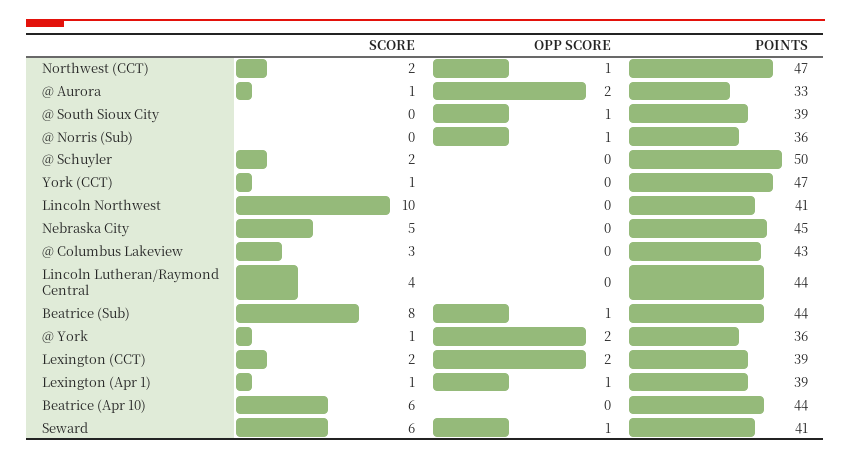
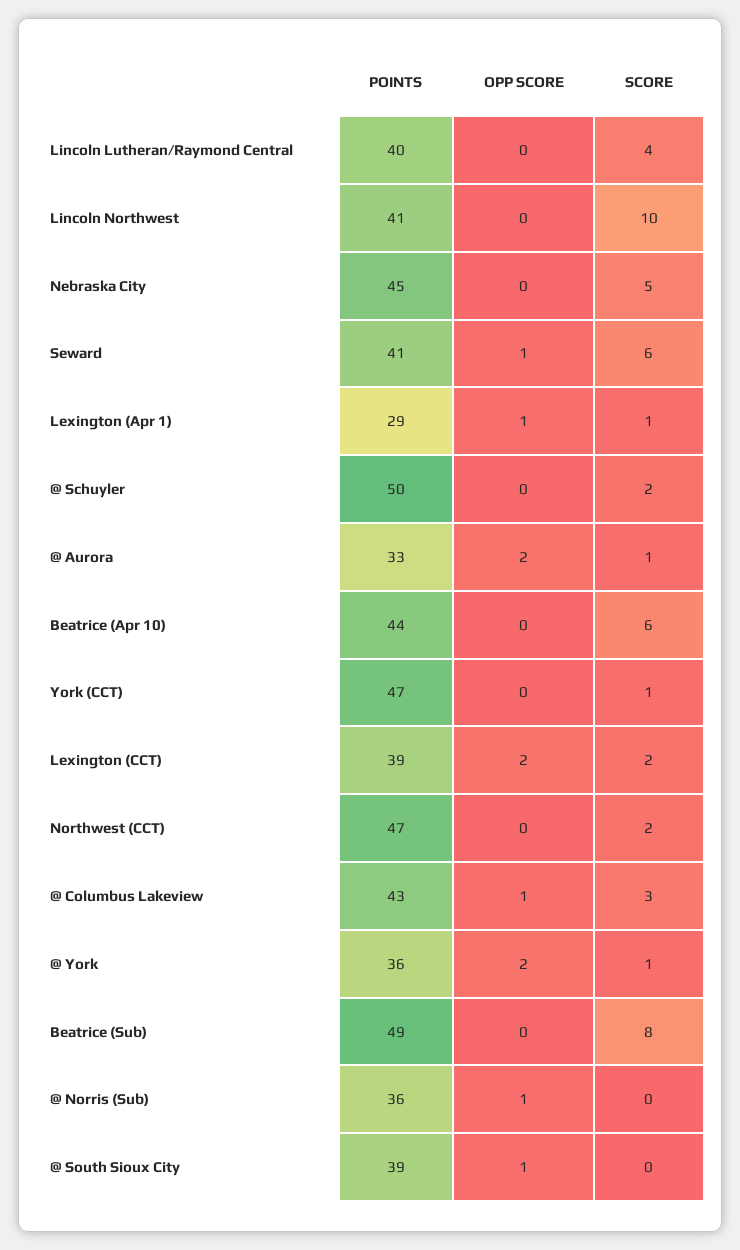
OPP SCORE, Northwest (CCT): 1 -> 0
OPP SCORE, @ Columbus Lakeview: 0 -> 1
POINTS, Lincoln Lutheran/Raymond Central: 44 -> 40
OPP SCORE, Beatrice (Sub): 1 -> 0
POINTS, Beatrice (Sub): 44 -> 49
POINTS, Lexington (Apr 1): 39 -> 29

